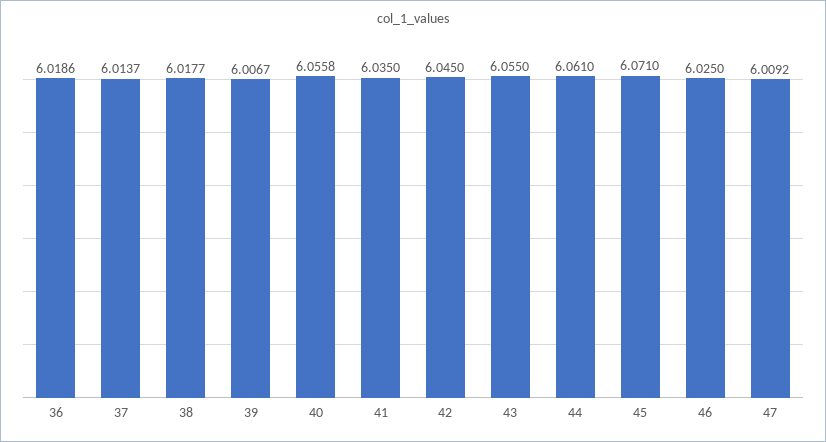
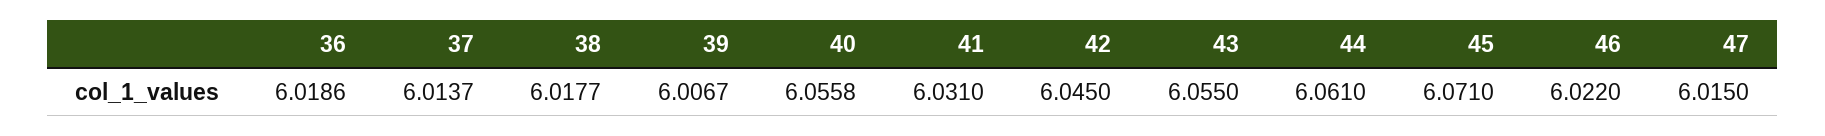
41: 6.035 -> 6.031
46: 6.025 -> 6.022
47: 6.0092 -> 6.015

